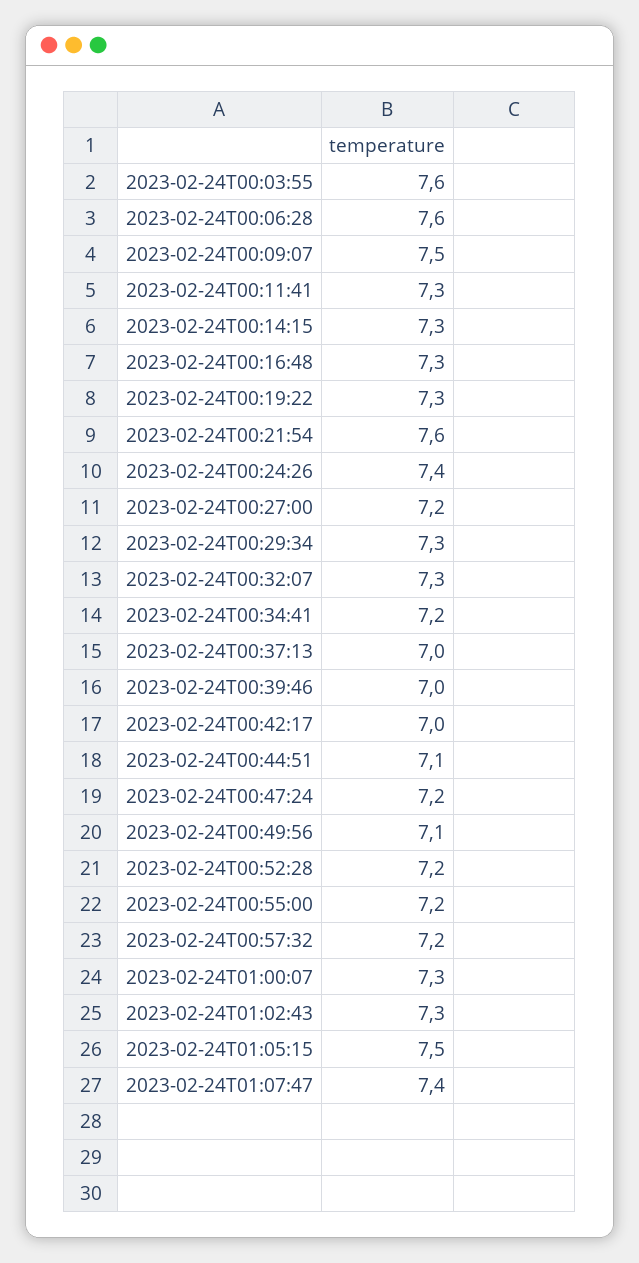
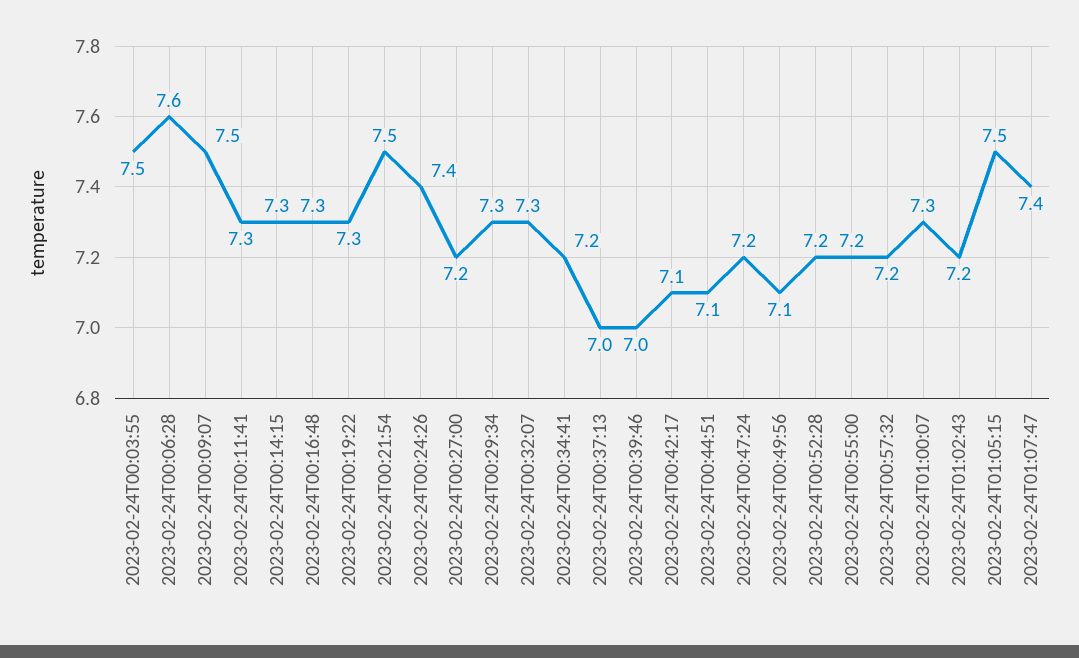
2023-02-24T00:03:55: 7.6 -> 7.5
2023-02-24T00:21:54: 7.6 -> 7.5
2023-02-24T00:42:17: 7 -> 7.1
2023-02-24T01:02:43: 7.3 -> 7.2

